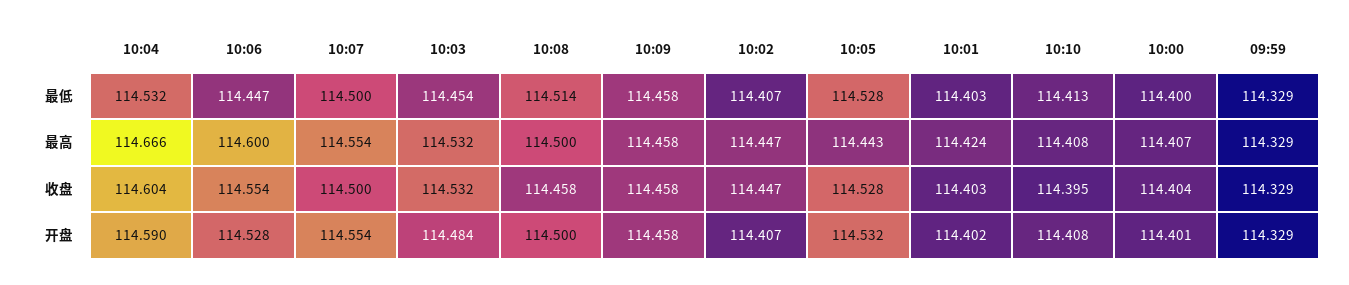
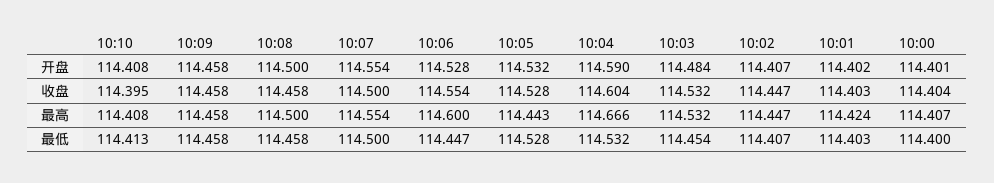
10:08, 最低: 114.514 -> 114.458
09:59, 最低: 114.329 -> none
09:59, 最高: 114.329 -> none
09:59, 收盘: 114.329 -> none
09:59, 开盘: 114.329 -> none

